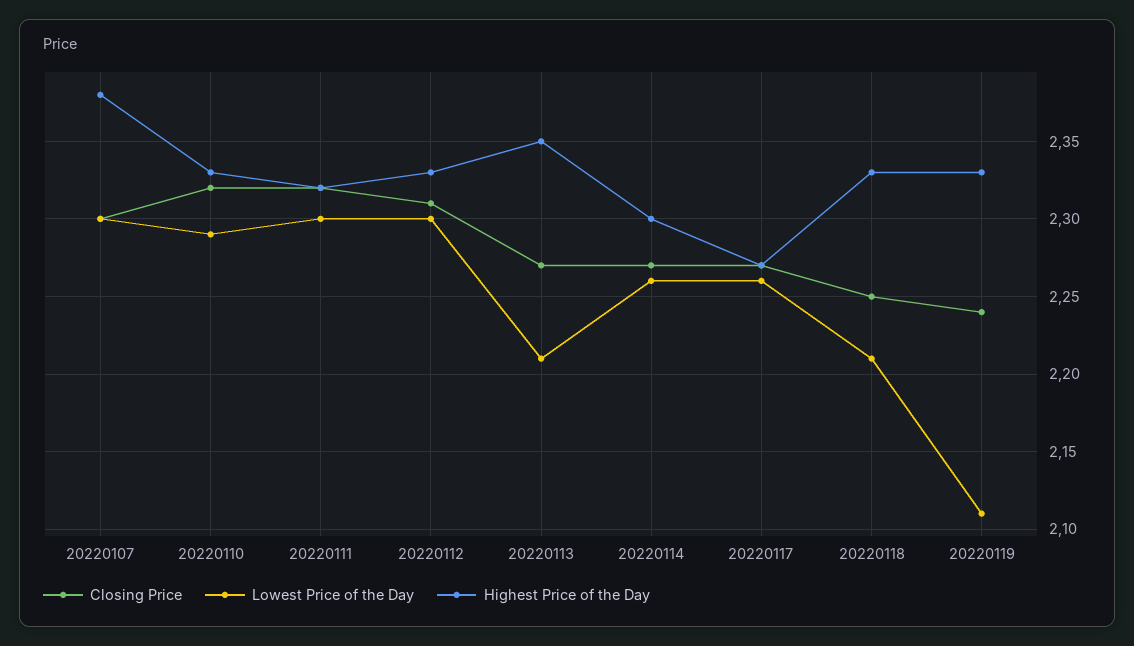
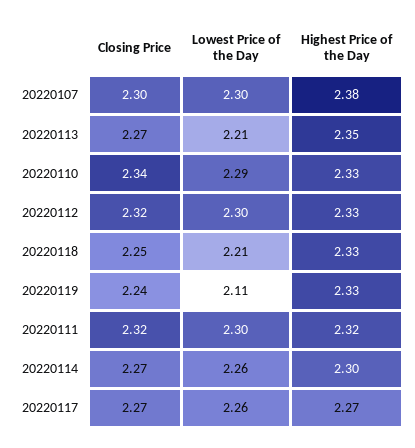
Closing Price, 20220110: 2.32 -> 2.34
Closing Price, 20220112: 2.31 -> 2.32

